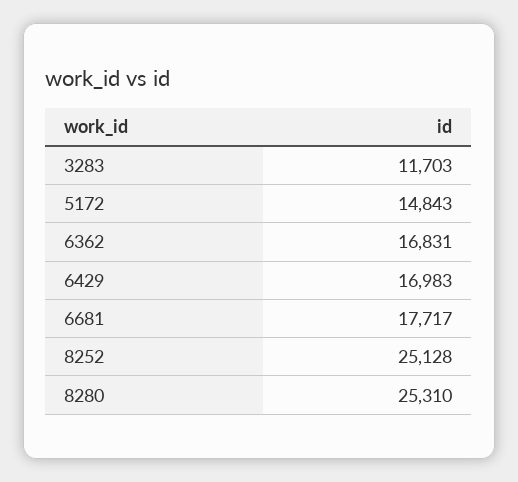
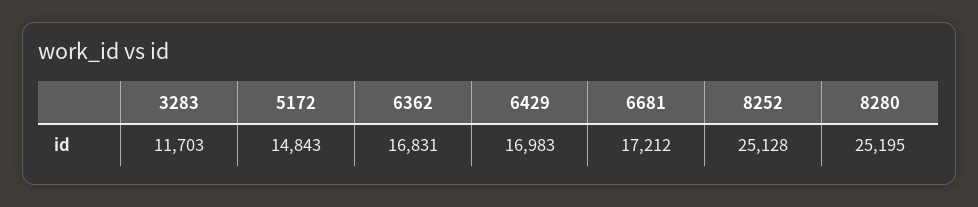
6681: 17717 -> 17212
8280: 25310 -> 25195

